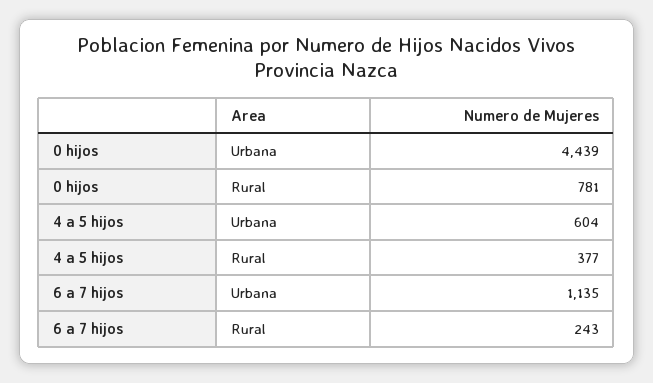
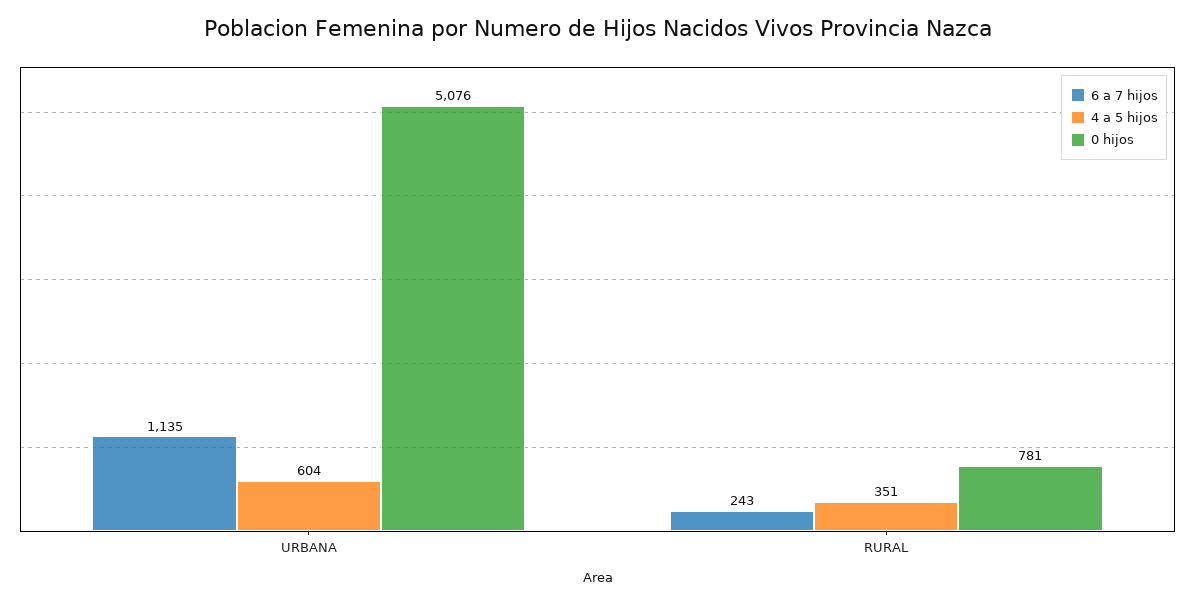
0 hijos, Urbana: 4439 -> 5076
4 a 5 hijos, Rural: 377 -> 351

